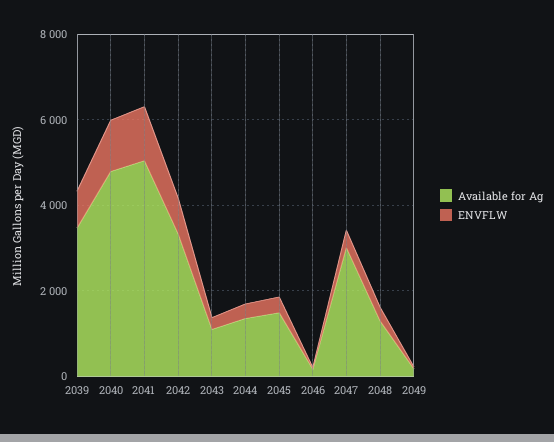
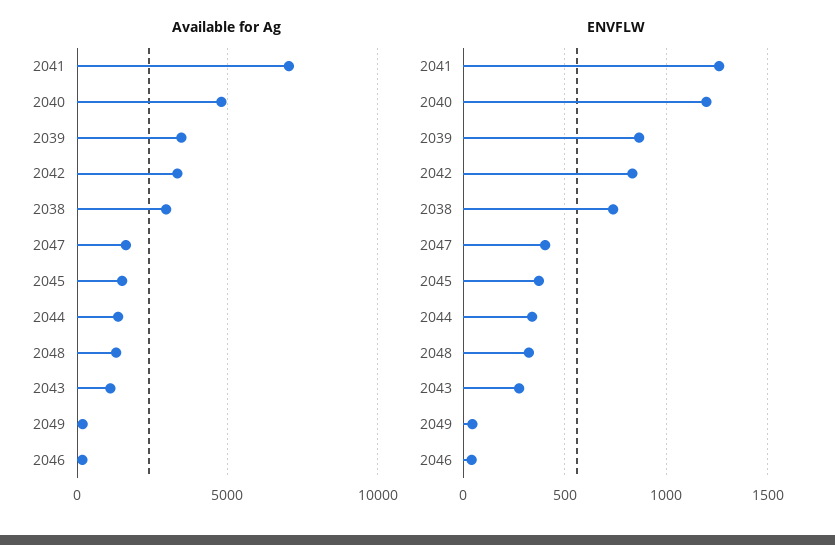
Available for Ag, 2041: 5000 -> 7000
Available for Ag, 2047: 3000 -> 1500
Available for Ag, 2038: none -> 3000
ENVFLW, 2038: none -> 750

